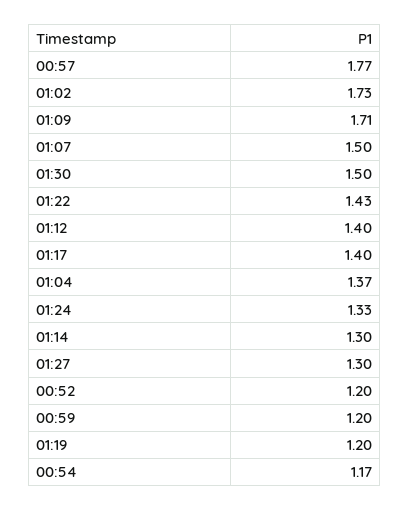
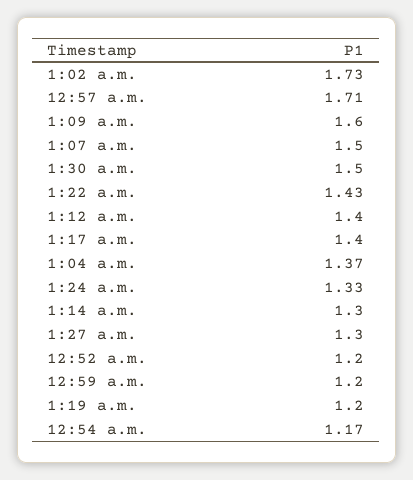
00:57: 1.77 -> 1.71
01:09: 1.71 -> 1.6

